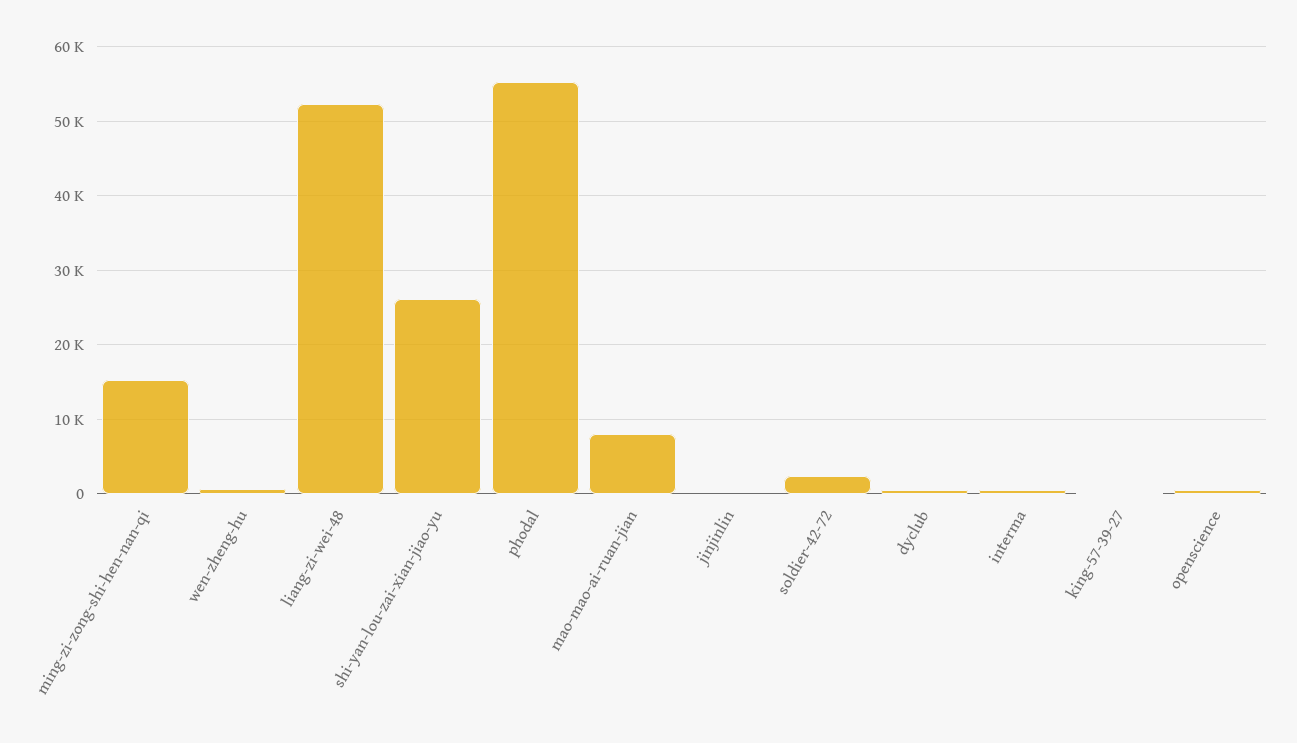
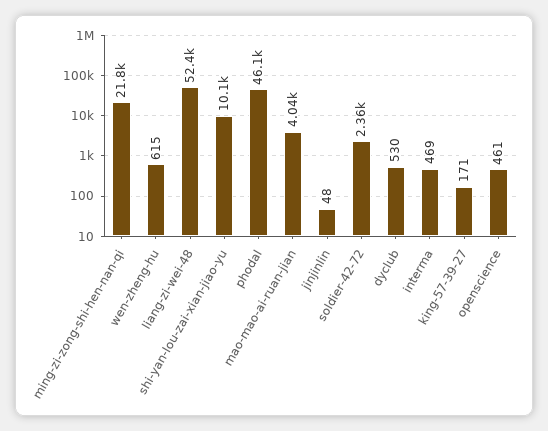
ming-zi-zong-shi-hen-nan-qi: 15000 -> 21800
shi-yan-lou-zai-xian-jiao-yu: 26000 -> 10100
phodal: 55000 -> 46100
mao-mao-ai-ruan-jian: 8000 -> 4040

